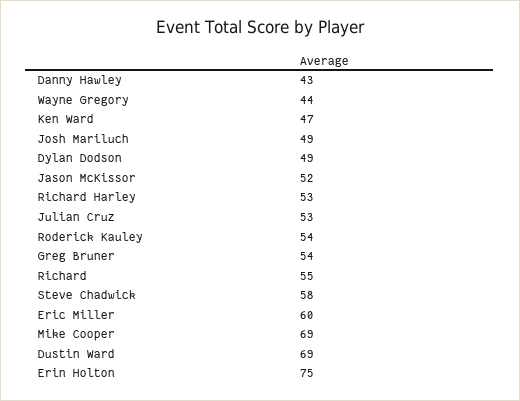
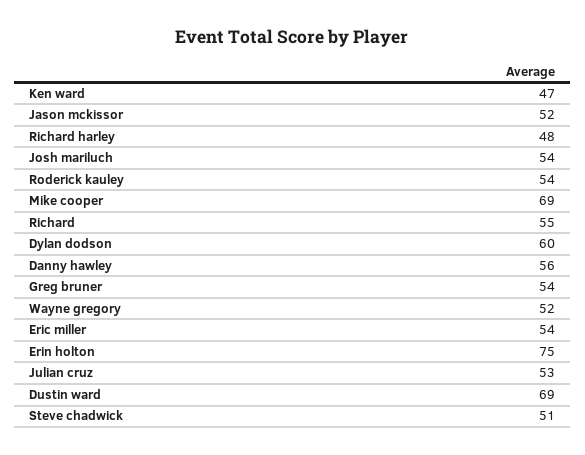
Danny Hawley: 43 -> 56
Wayne Gregory: 44 -> 52
Josh Mariluch: 49 -> 54
Dylan Dodson: 49 -> 60
Richard Harley: 53 -> 48
Steve Chadwick: 58 -> 51
Eric Miller: 60 -> 54

